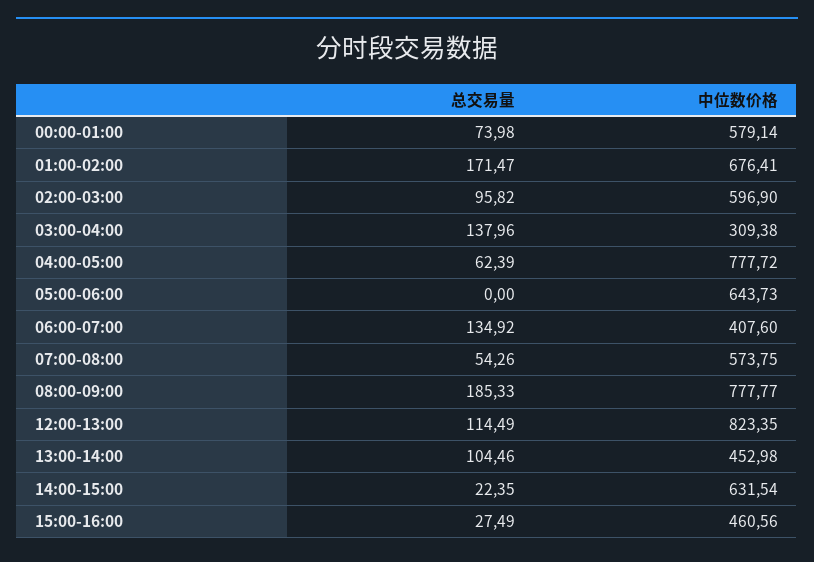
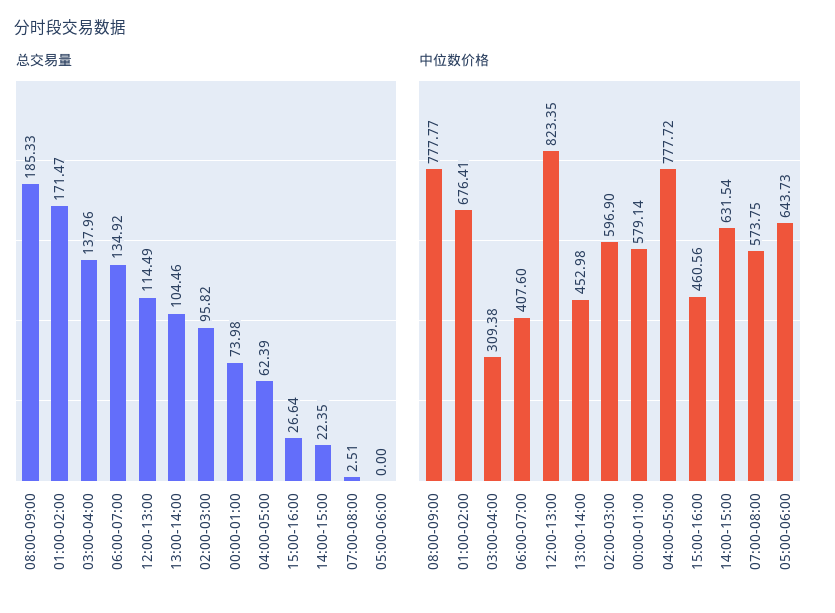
总交易量, 07:00-08:00: 54.26 -> 2.51
总交易量, 15:00-16:00: 27.49 -> 26.64

